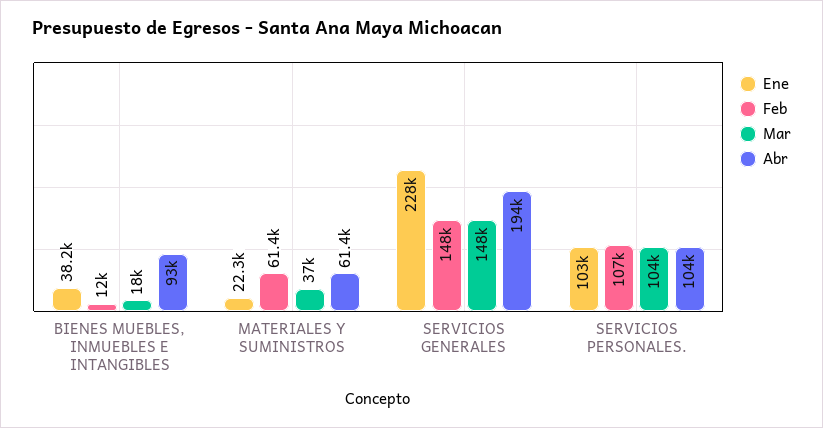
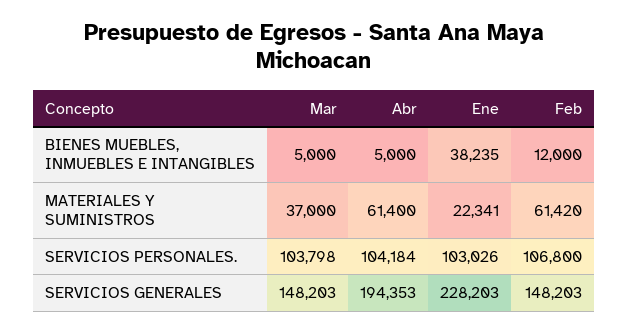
Mar, BIENES MUEBLES, INMUEBLES E INTANGIBLES: 18000 -> 5000
Abr, BIENES MUEBLES, INMUEBLES E INTANGIBLES: 93000 -> 5000

